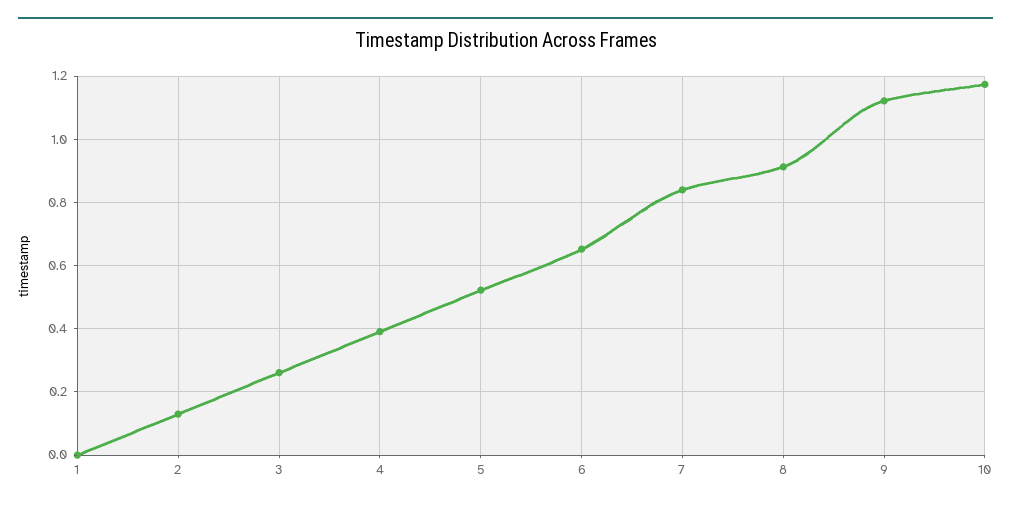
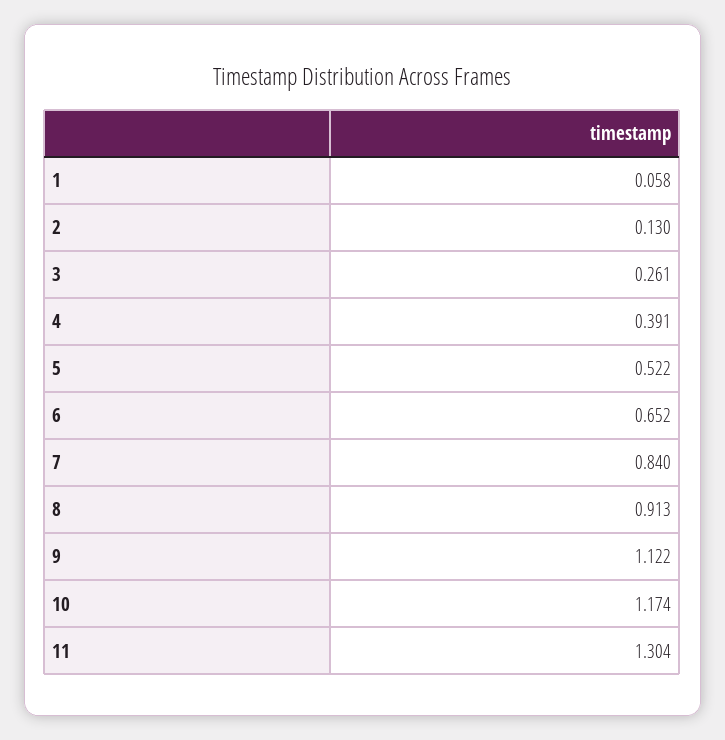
1: 0 -> 0.058
11: none -> 1.304

